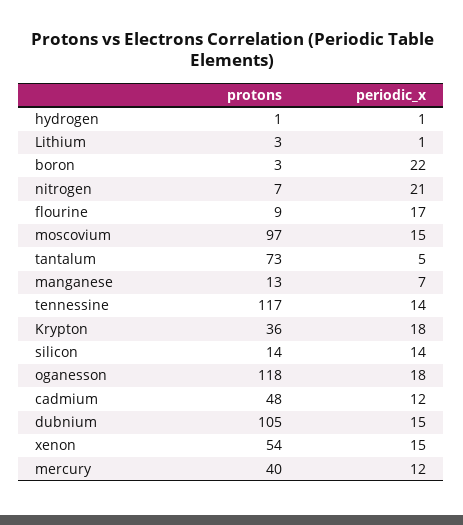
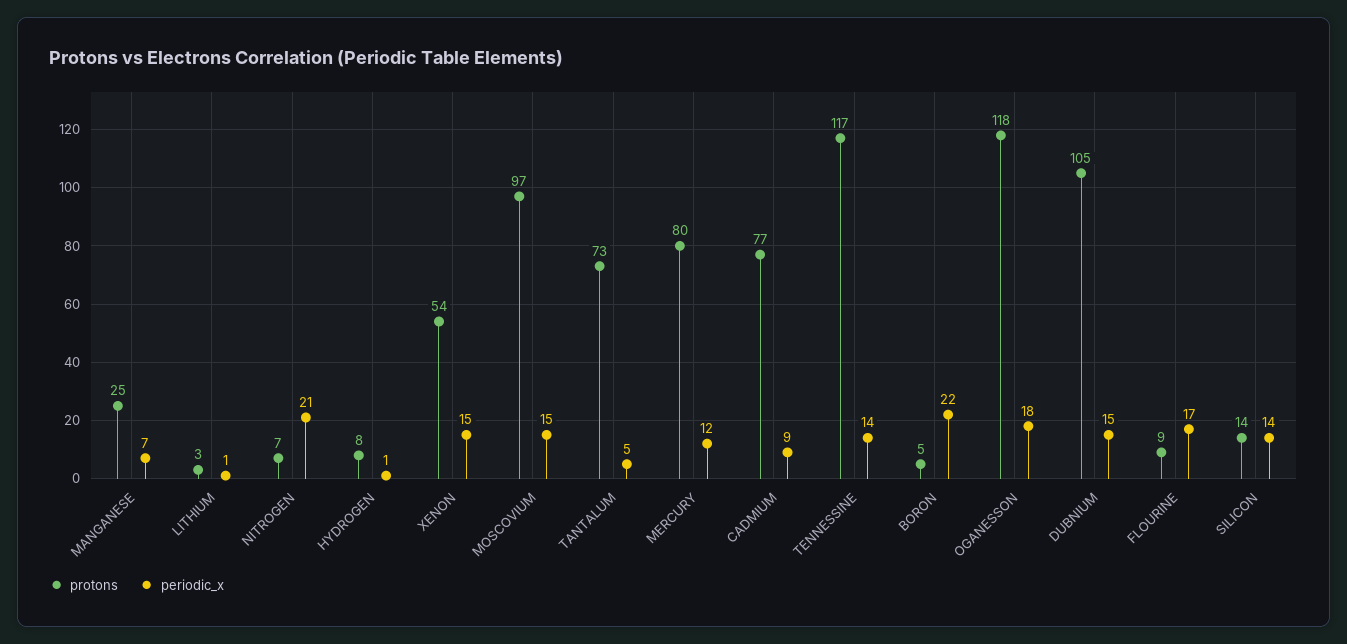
protons, hydrogen: 1 -> 8
protons, boron: 3 -> 5
protons, manganese: 13 -> 25
protons, Krypton: 36 -> none
periodic_x, Krypton: 18 -> none
protons, cadmium: 48 -> 77
periodic_x, cadmium: 12 -> 9
protons, mercury: 40 -> 80

